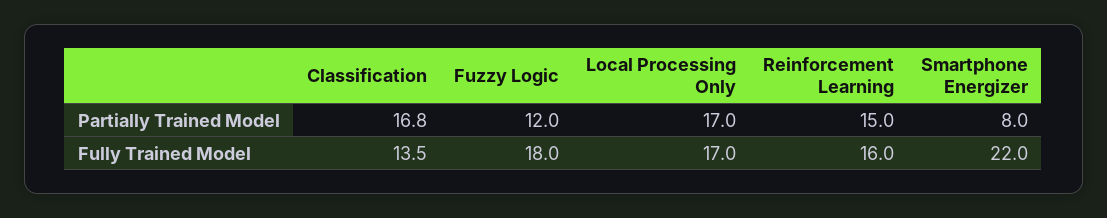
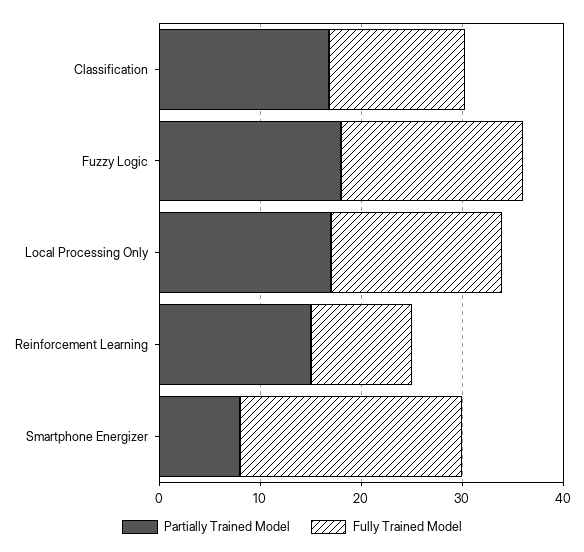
Partially Trained Model, Fuzzy Logic: 12 -> 18
Fully Trained Model, Reinforcement Learning: 16 -> 10

